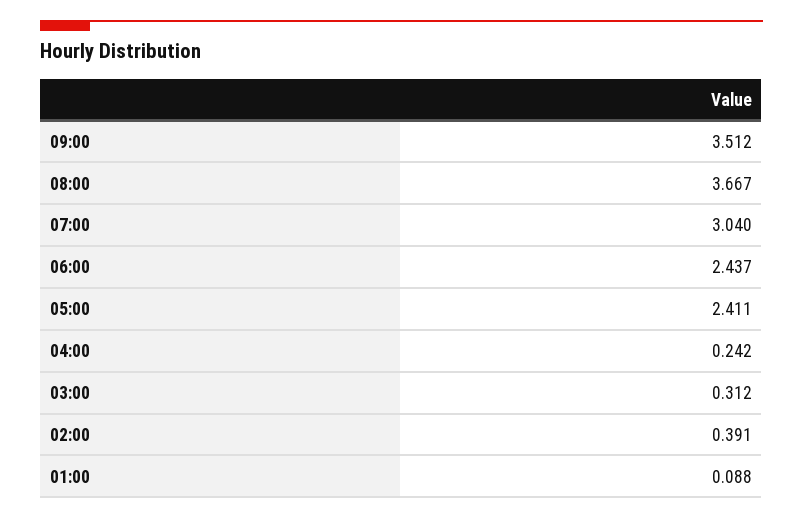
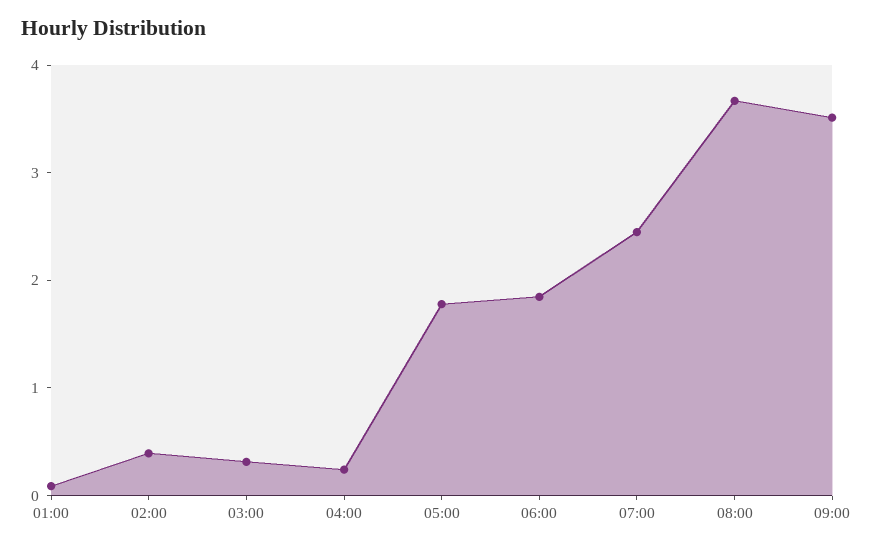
07:00: 3.04 -> 2.4
06:00: 2.437 -> 1.8
05:00: 2.411 -> 1.8

